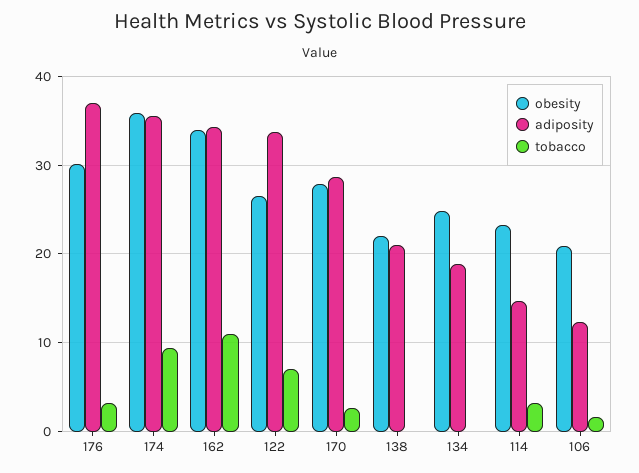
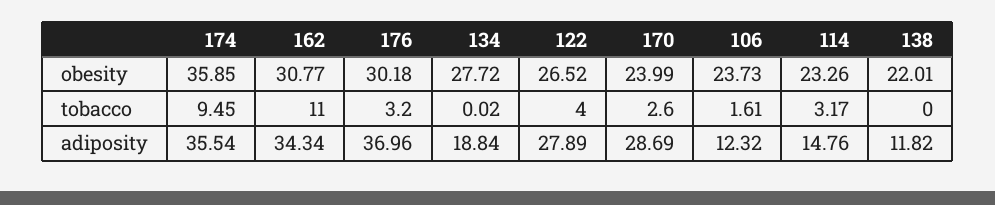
obesity, 162: 34 -> 30.77
adiposity, 122: 34 -> 27.89
tobacco, 122: 7 -> 4
obesity, 170: 28 -> 23.99
adiposity, 138: 21 -> 11.82
obesity, 134: 25 -> 27.72
obesity, 106: 21 -> 23.73

